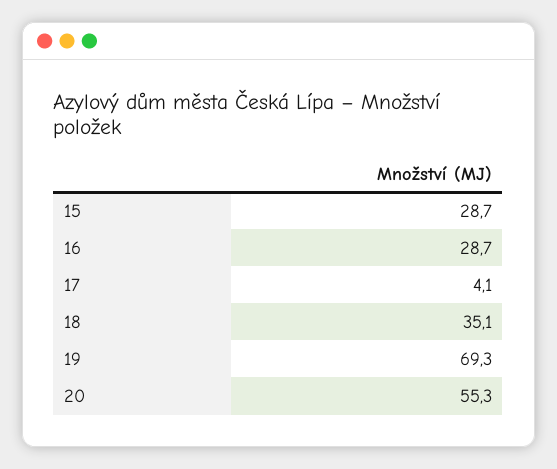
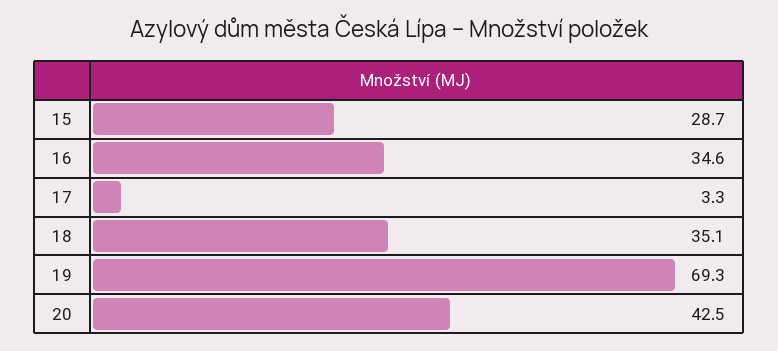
16: 28.7 -> 34.6
17: 4.1 -> 3.3
20: 55.3 -> 42.5

